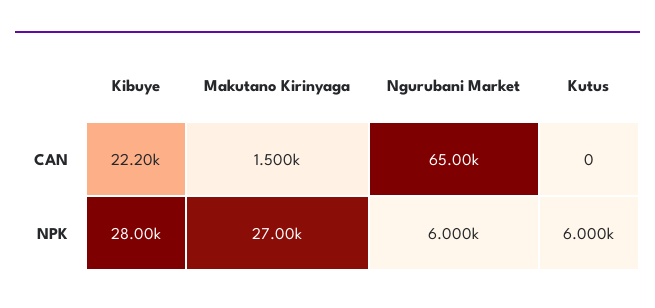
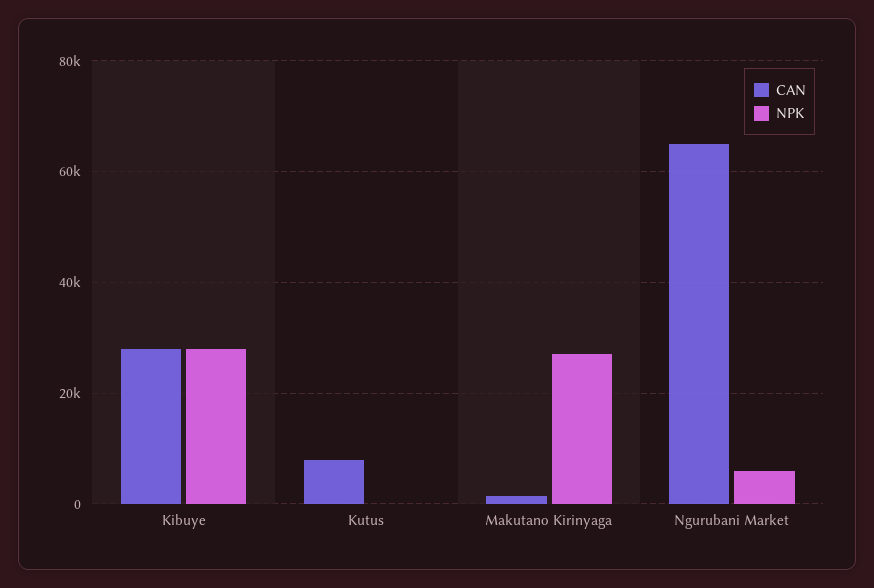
CAN, Kibuye: 22200 -> 28000
CAN, Kutus: 0 -> 8000
NPK, Kutus: 6000 -> 0

